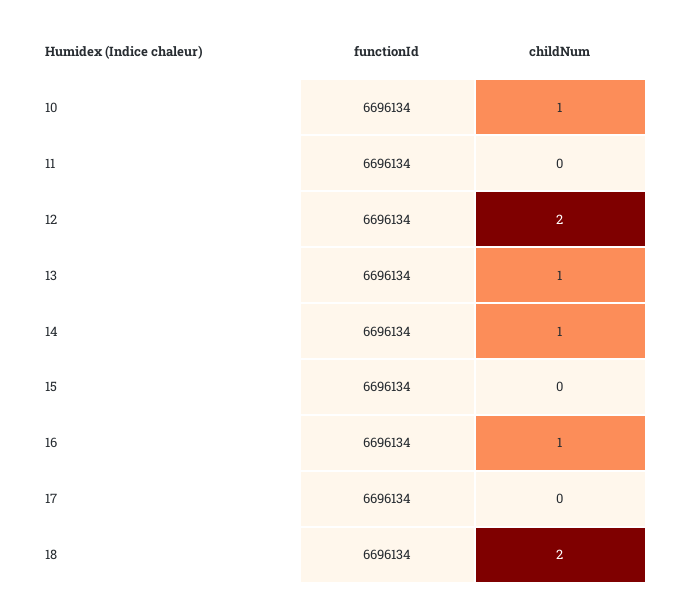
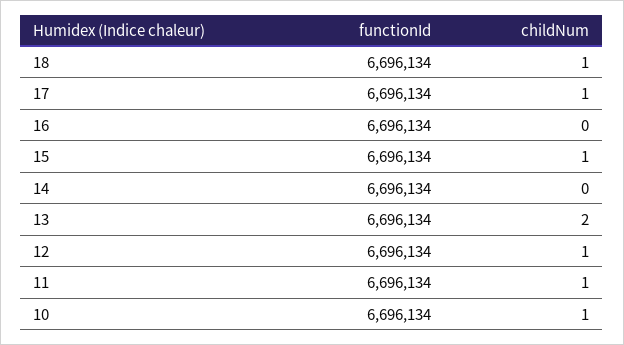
childNum, 11: 0 -> 1
childNum, 12: 2 -> 1
childNum, 13: 1 -> 2
childNum, 14: 1 -> 0
childNum, 15: 0 -> 1
childNum, 16: 1 -> 0
childNum, 17: 0 -> 1
childNum, 18: 2 -> 1

